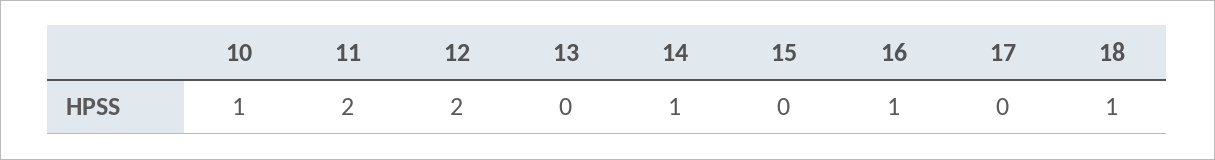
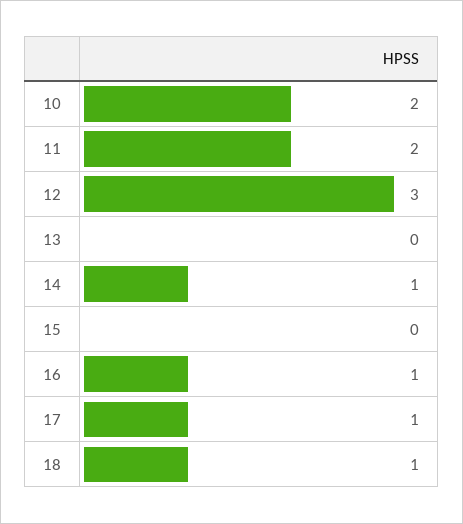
10: 1 -> 2
12: 2 -> 3
17: 0 -> 1

